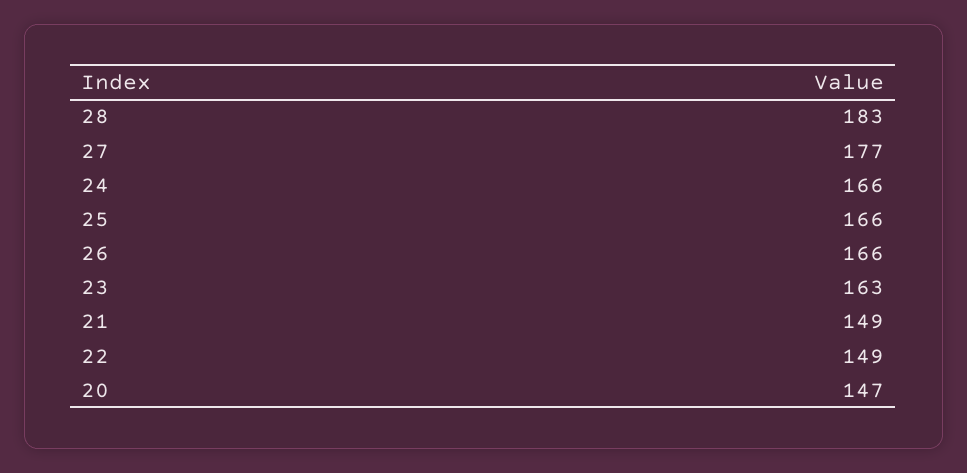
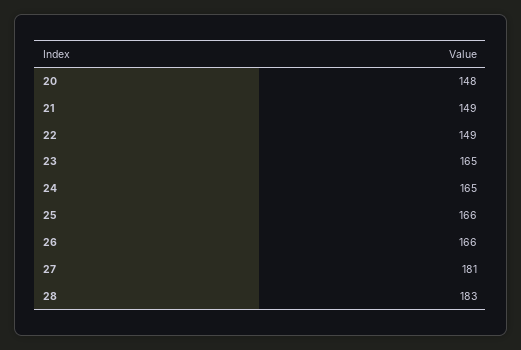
27: 177 -> 181
24: 166 -> 165
23: 163 -> 165
20: 147 -> 148

